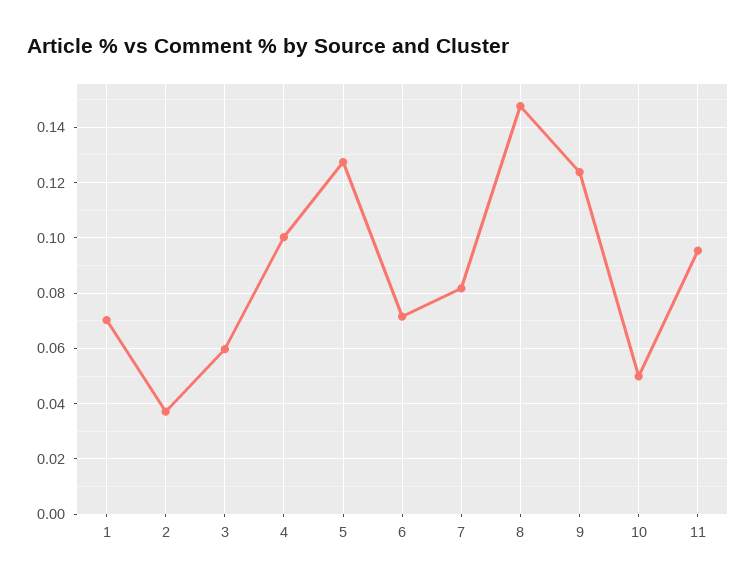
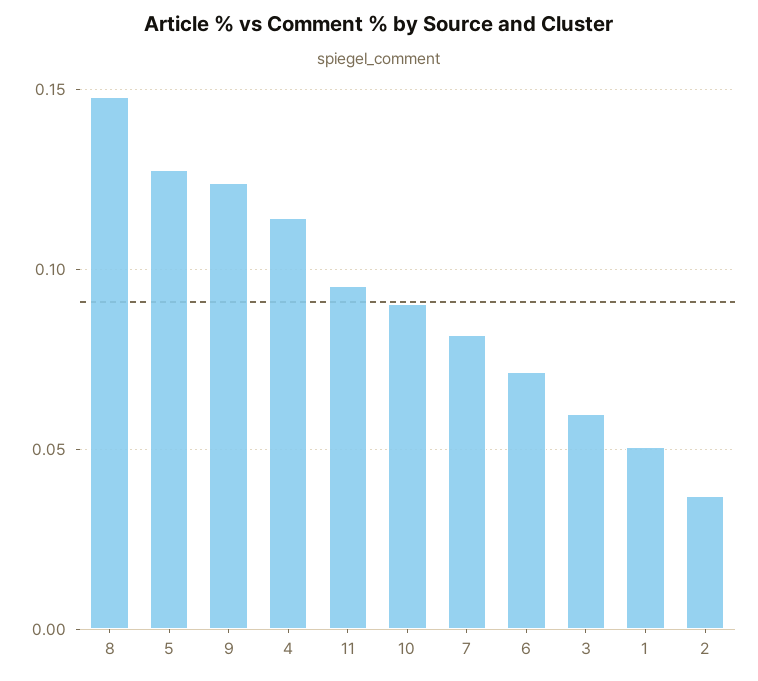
1: 0.07 -> 0.05
4: 0.1 -> 0.115
10: 0.05 -> 0.09

